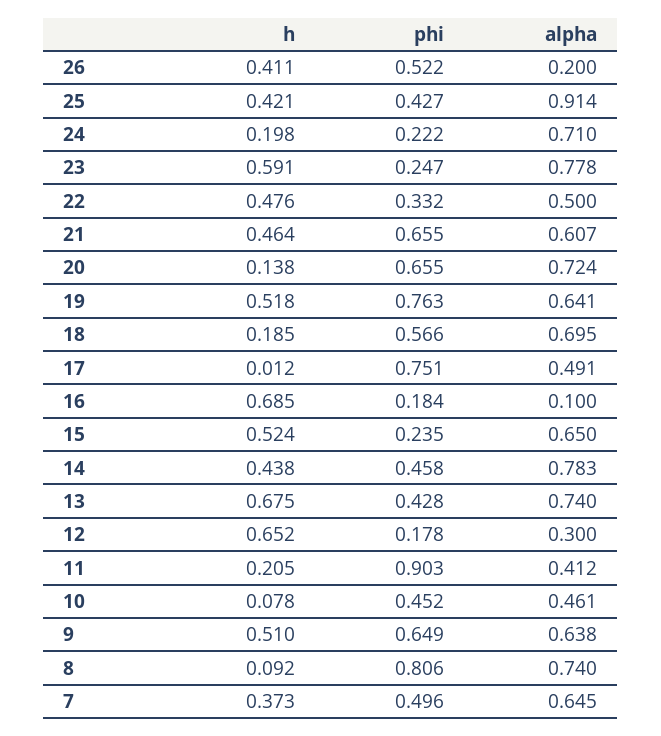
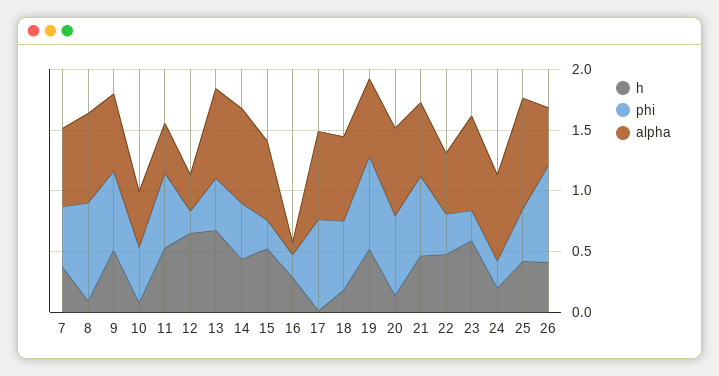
phi, 26: 0.522 -> 0.8
alpha, 26: 0.2 -> 0.5
alpha, 17: 0.491 -> 0.7
h, 16: 0.685 -> 0.3
h, 11: 0.205 -> 0.5
phi, 11: 0.903 -> 0.6

